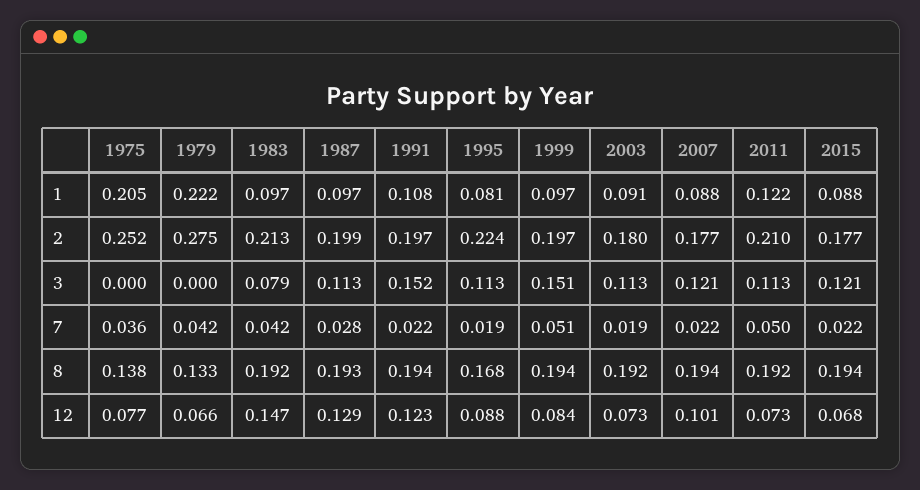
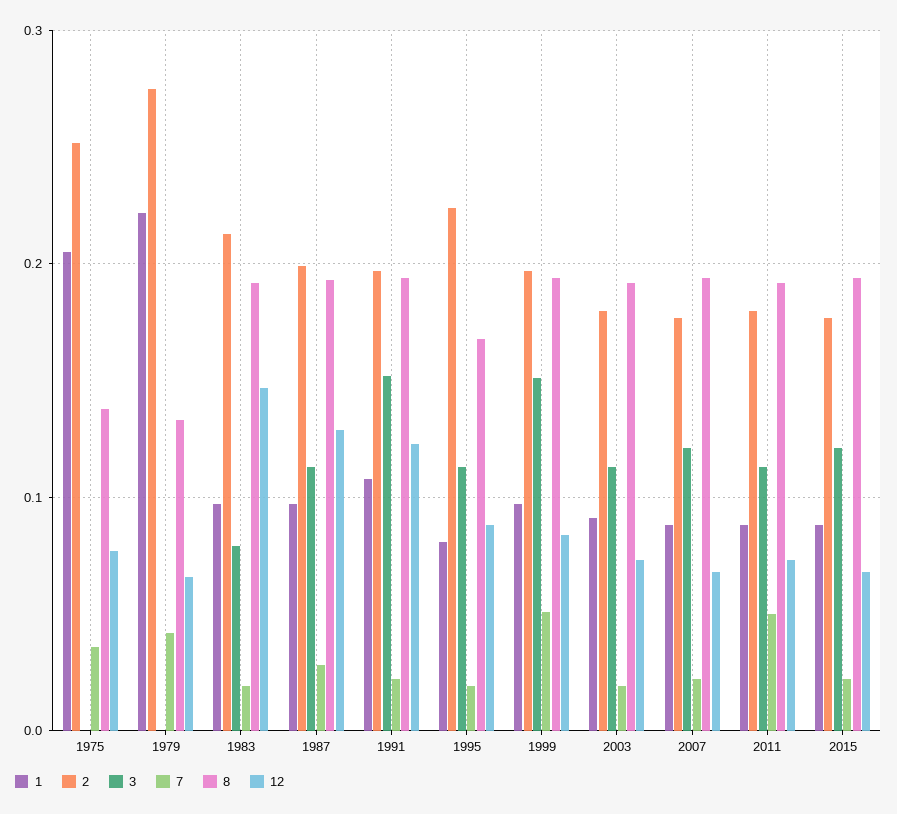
1, 2011: 0.122 -> 0.09
2, 2011: 0.21 -> 0.18
7, 1983: 0.042 -> 0.02
12, 2007: 0.101 -> 0.07

